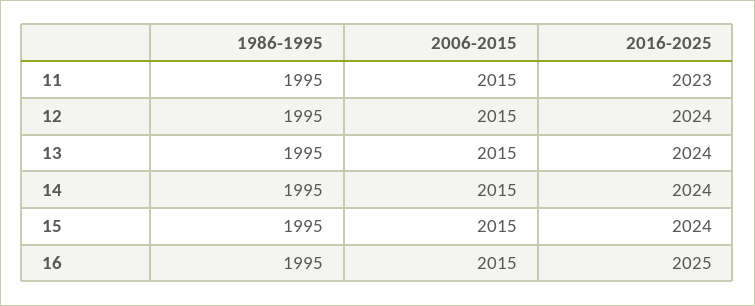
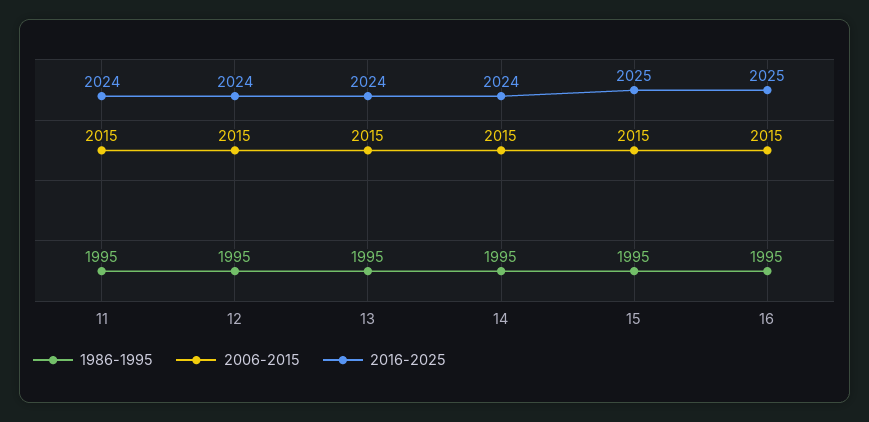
2016-2025, 11: 2023 -> 2024
2016-2025, 15: 2024 -> 2025

